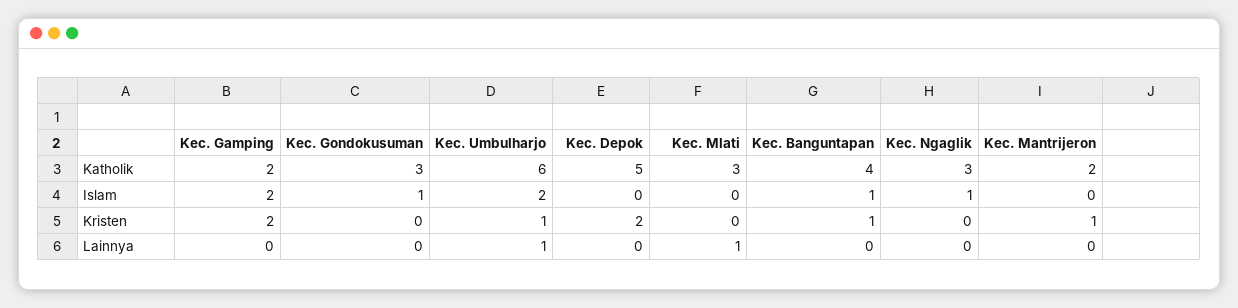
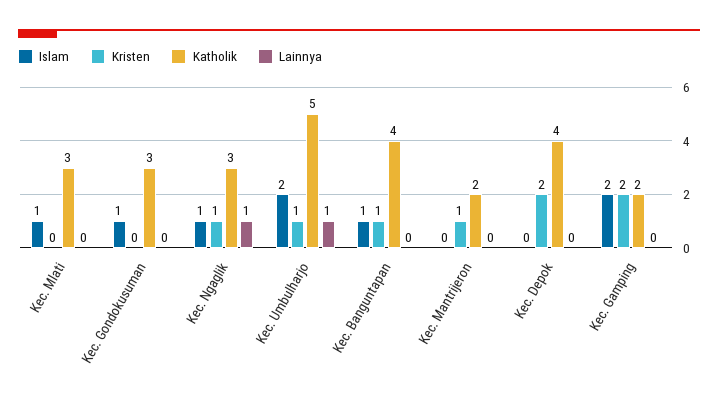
Katholik, Kec. Umbulharjo: 6 -> 5
Katholik, Kec. Depok: 5 -> 4
Islam, Kec. Mlati: 0 -> 1
Kristen, Kec. Ngaglik: 0 -> 1
Lainnya, Kec. Mlati: 1 -> 0
Lainnya, Kec. Ngaglik: 0 -> 1

